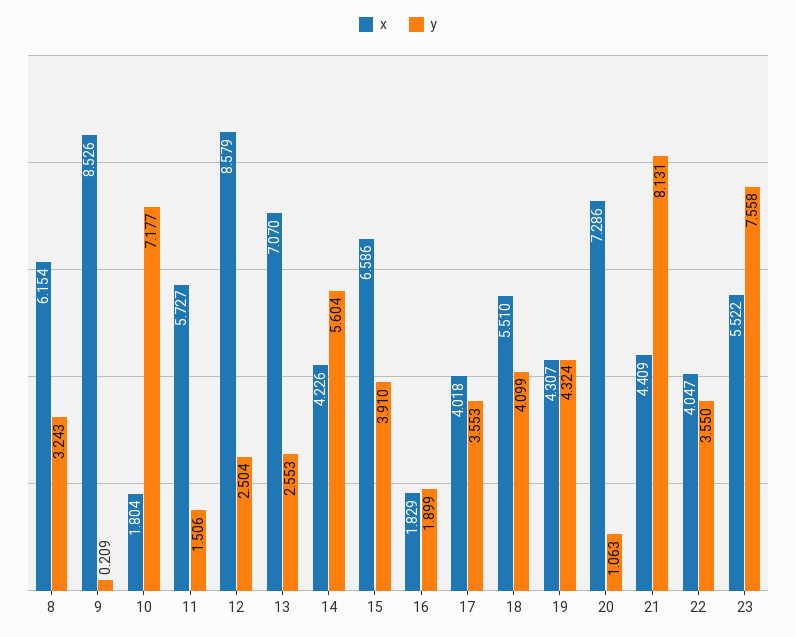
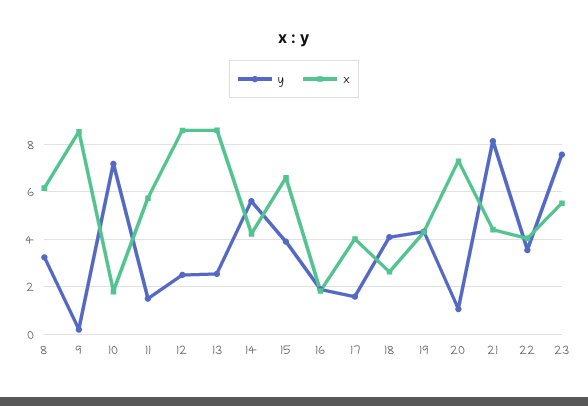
x, 13: 7.07 -> 8.5
y, 17: 3.553 -> 1.5
x, 18: 5.51 -> 2.5

